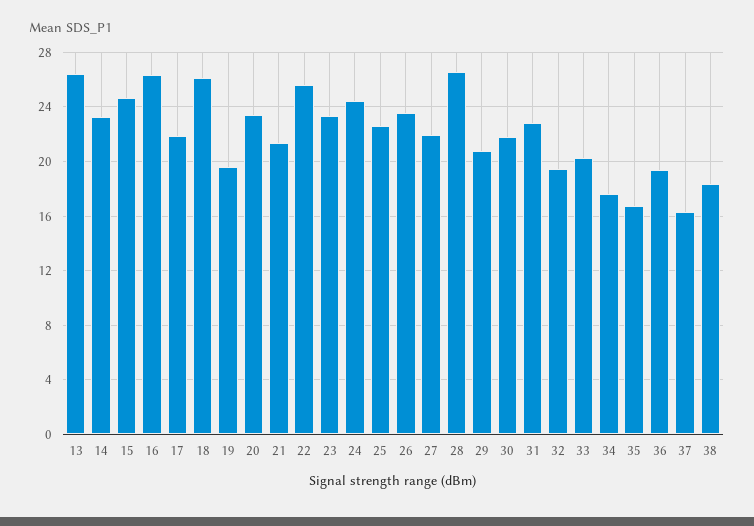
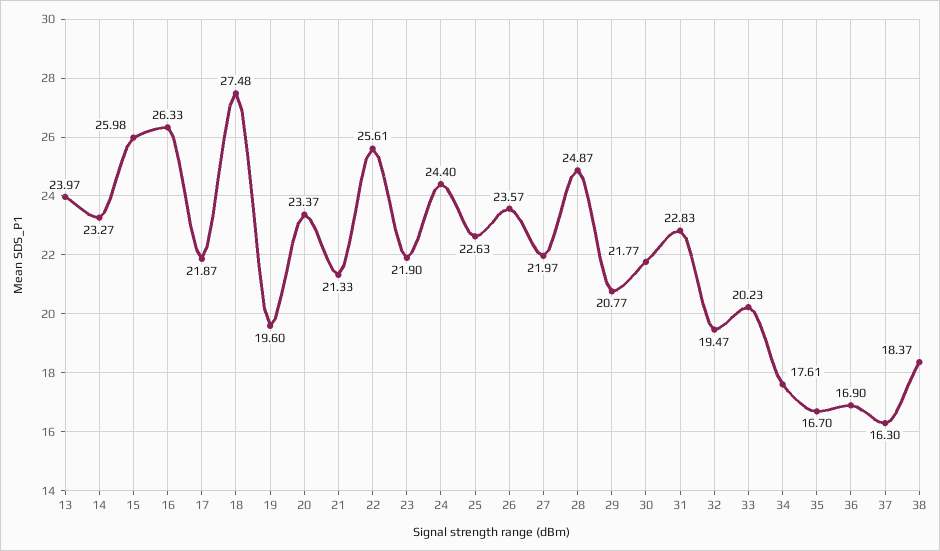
13: 26.5 -> 23.97
15: 24.5 -> 25.98
18: 26 -> 27.48
23: 23.5 -> 21.9
28: 26.5 -> 24.87
36: 19.5 -> 16.9

